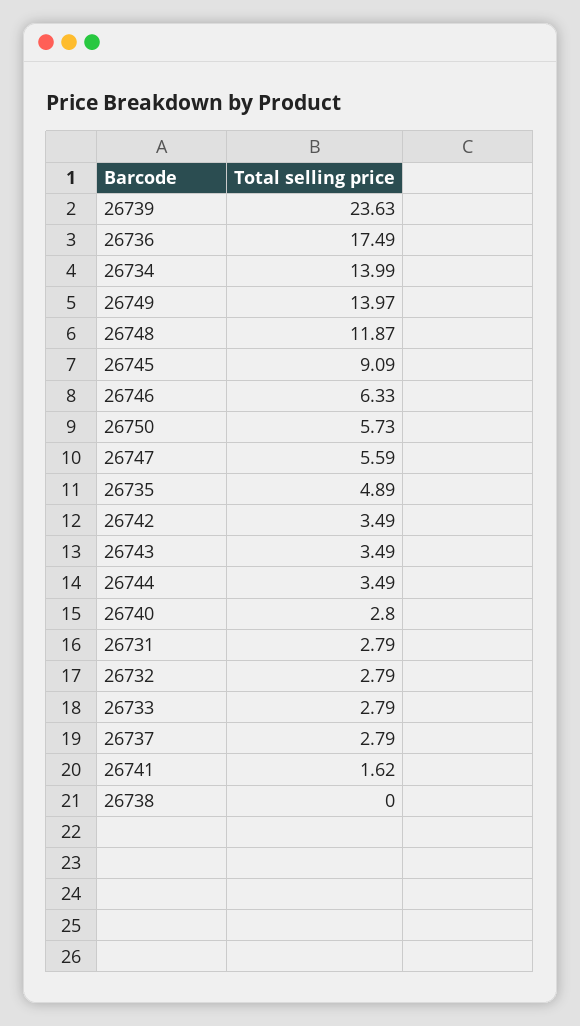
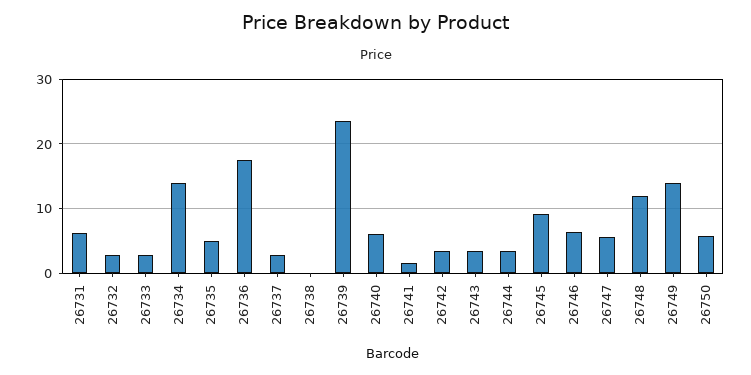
26740: 2.8 -> 6
26731: 2.79 -> 6

